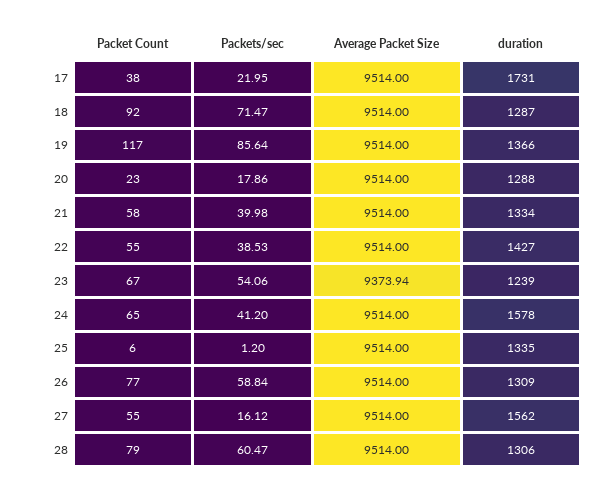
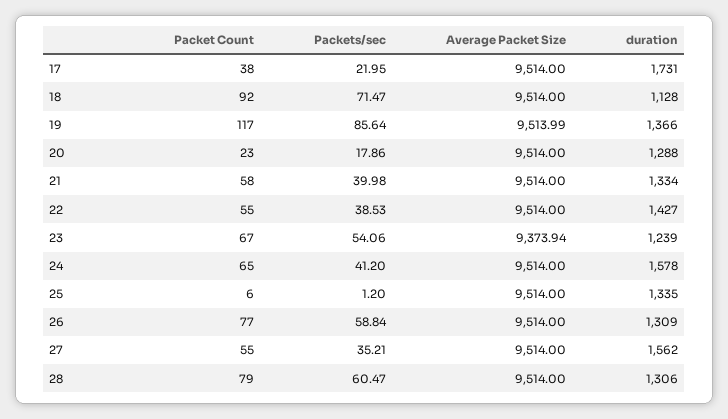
duration, 18: 1287 -> 1128
Average Packet Size, 19: 9514 -> 9513.99
Packets/sec, 27: 16.12 -> 35.21

